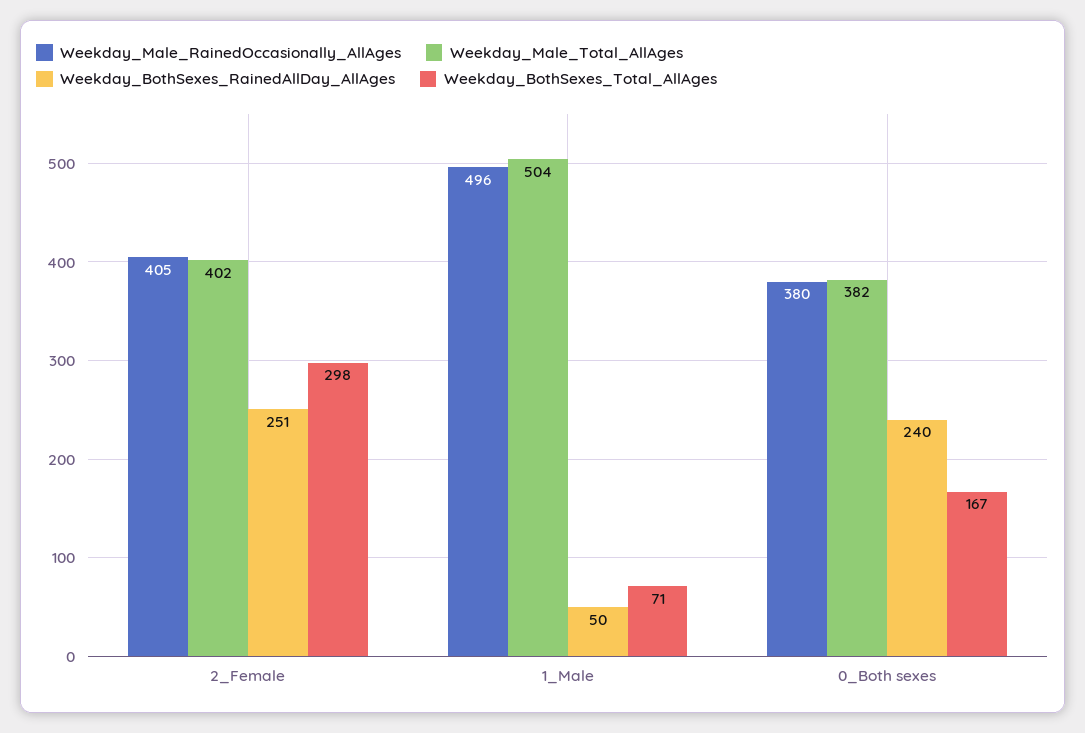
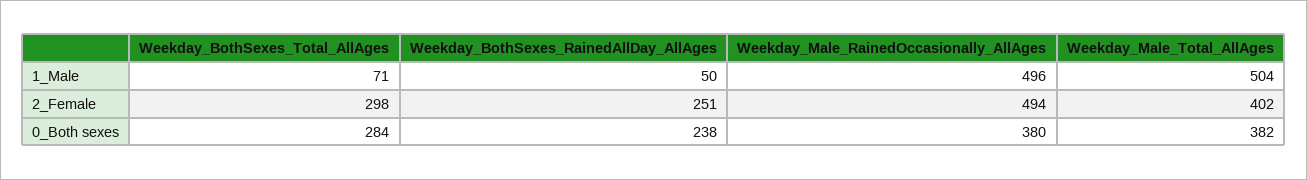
Weekday_Male_RainedOccasionally_AllAges, 2_Female: 405 -> 494
Weekday_BothSexes_RainedAllDay_AllAges, 0_Both sexes: 240 -> 238
Weekday_BothSexes_Total_AllAges, 0_Both sexes: 167 -> 284

